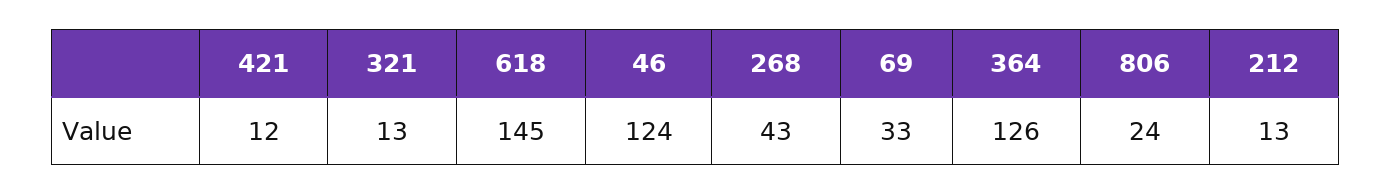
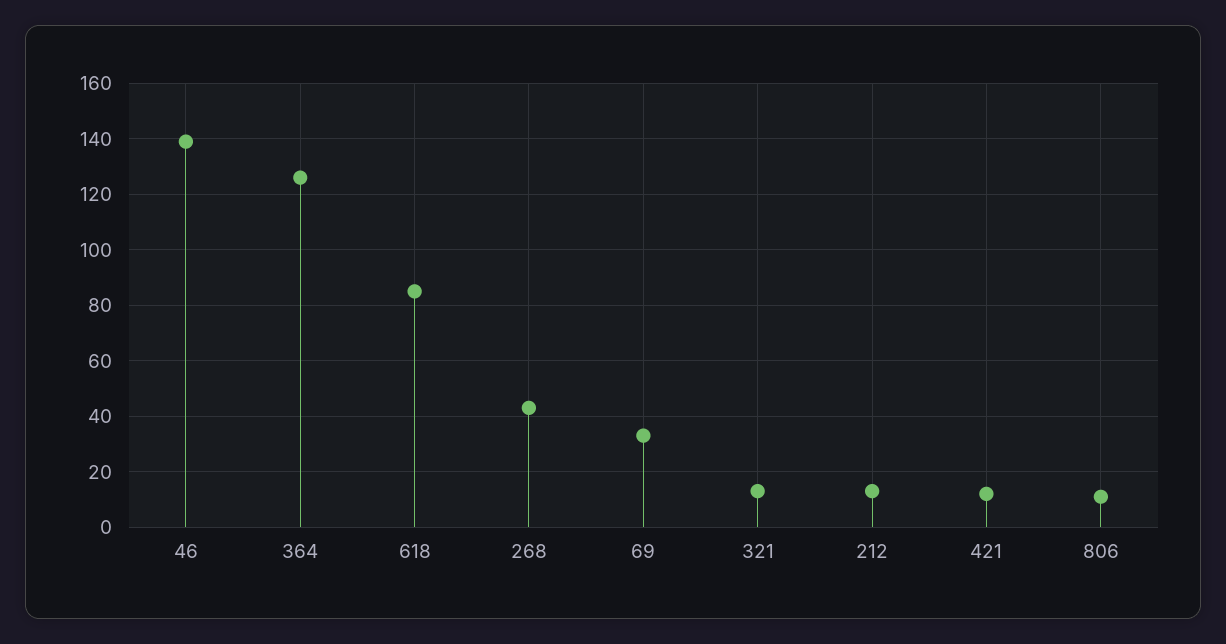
618: 145 -> 85
46: 124 -> 140
806: 24 -> 10

